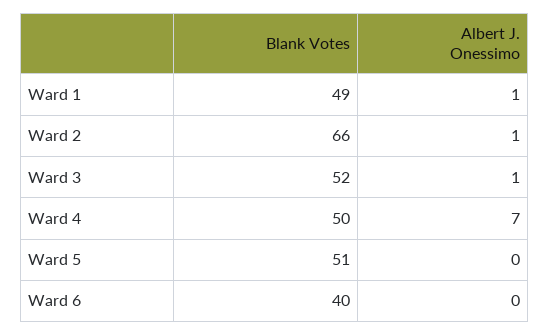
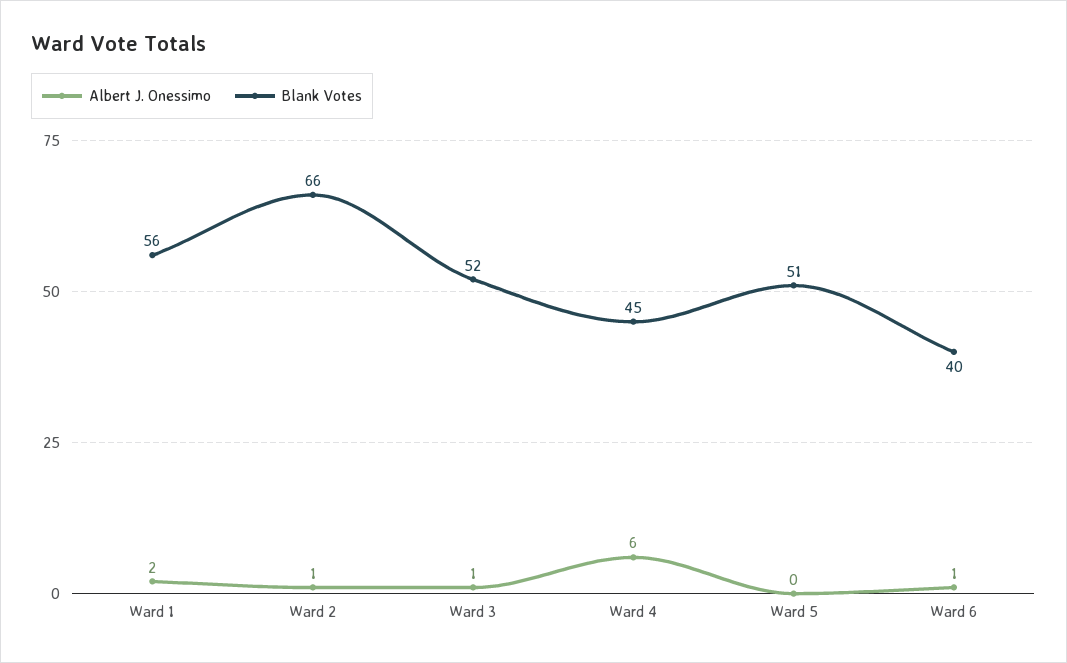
Blank Votes, Ward 1: 49 -> 56
Albert J. Onessimo, Ward 1: 1 -> 2
Blank Votes, Ward 4: 50 -> 45
Albert J. Onessimo, Ward 4: 7 -> 6
Albert J. Onessimo, Ward 6: 0 -> 1

